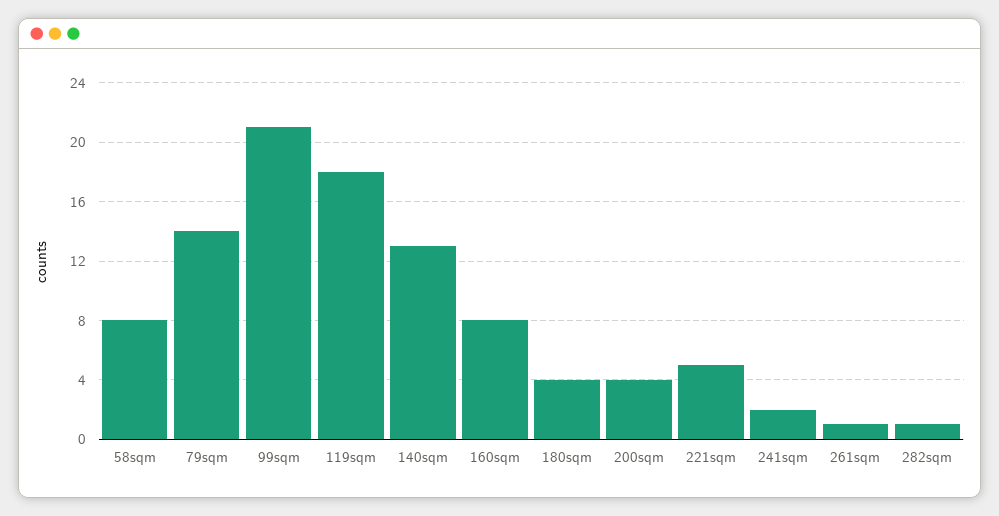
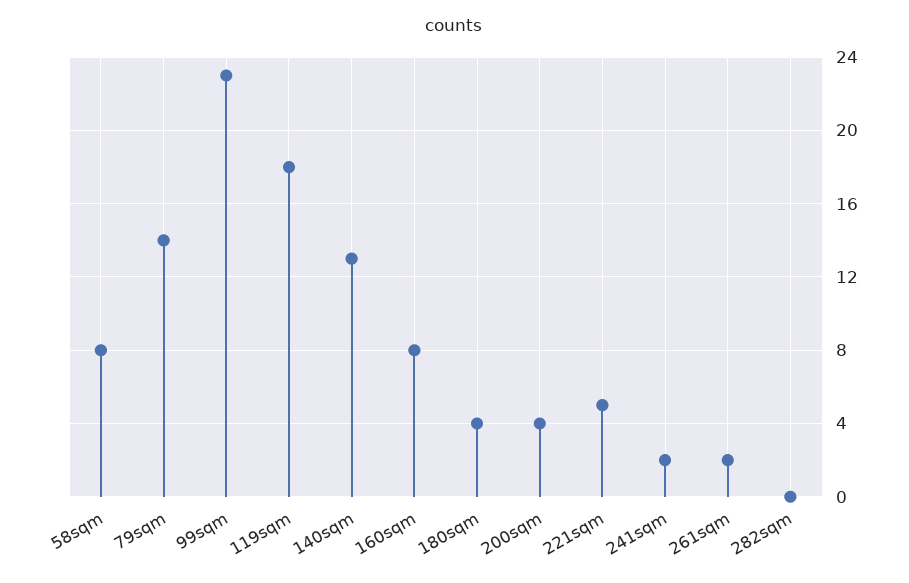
99sqm: 21 -> 23
261sqm: 1 -> 2
282sqm: 1 -> 0

